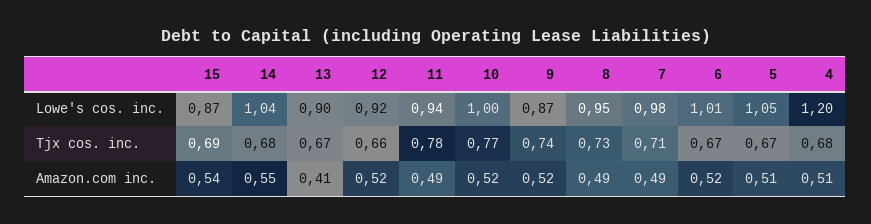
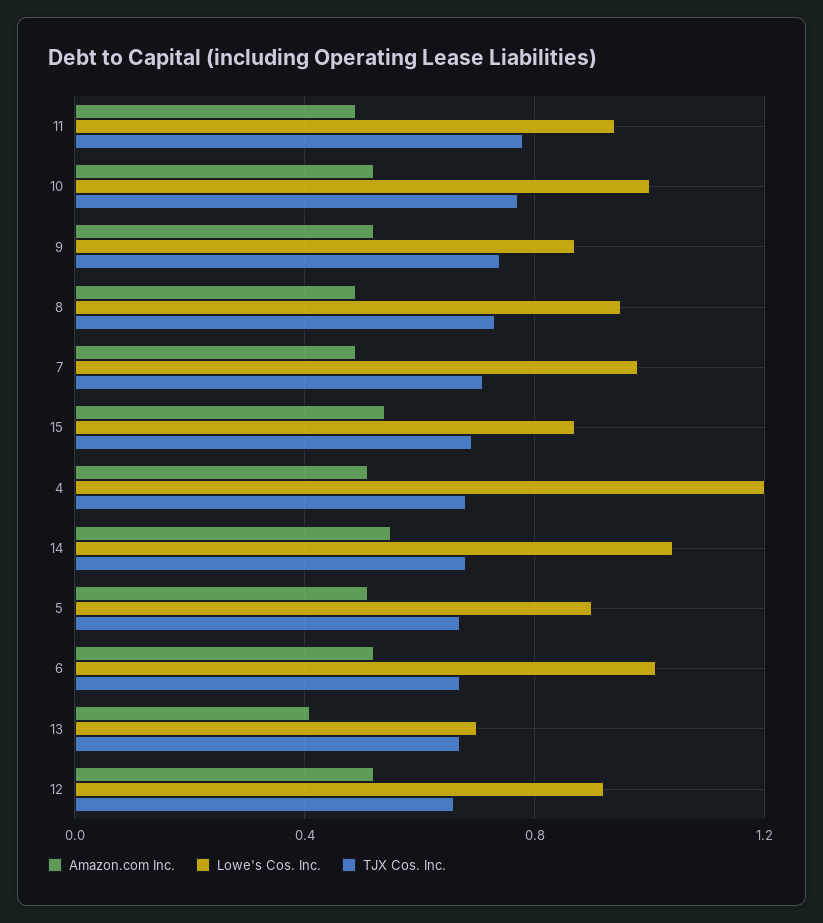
Lowe's cos. inc., 13: 0.9 -> 0.7
Lowe's cos. inc., 5: 1.05 -> 0.9

